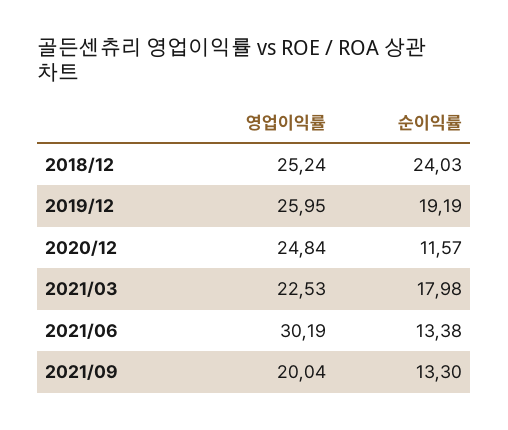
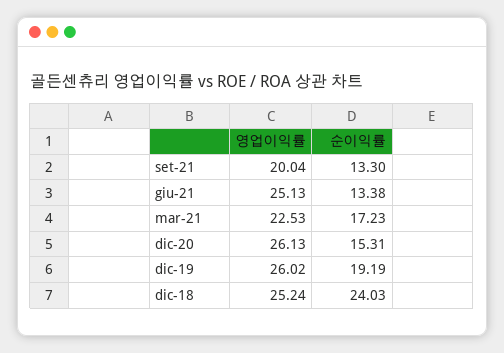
영업이익률, 2019/12: 25.95 -> 26.02
영업이익률, 2020/12: 24.84 -> 26.13
순이익률, 2020/12: 11.57 -> 15.31
순이익률, 2021/03: 17.98 -> 17.23
영업이익률, 2021/06: 30.19 -> 25.13

